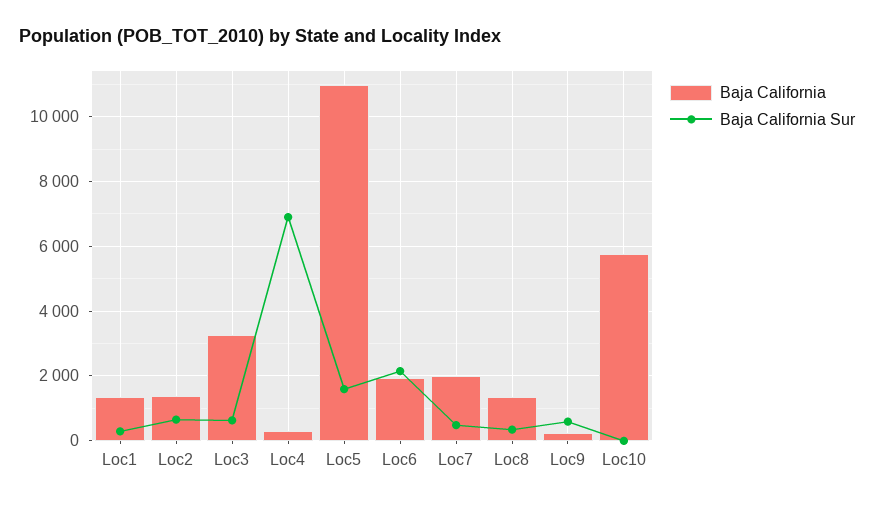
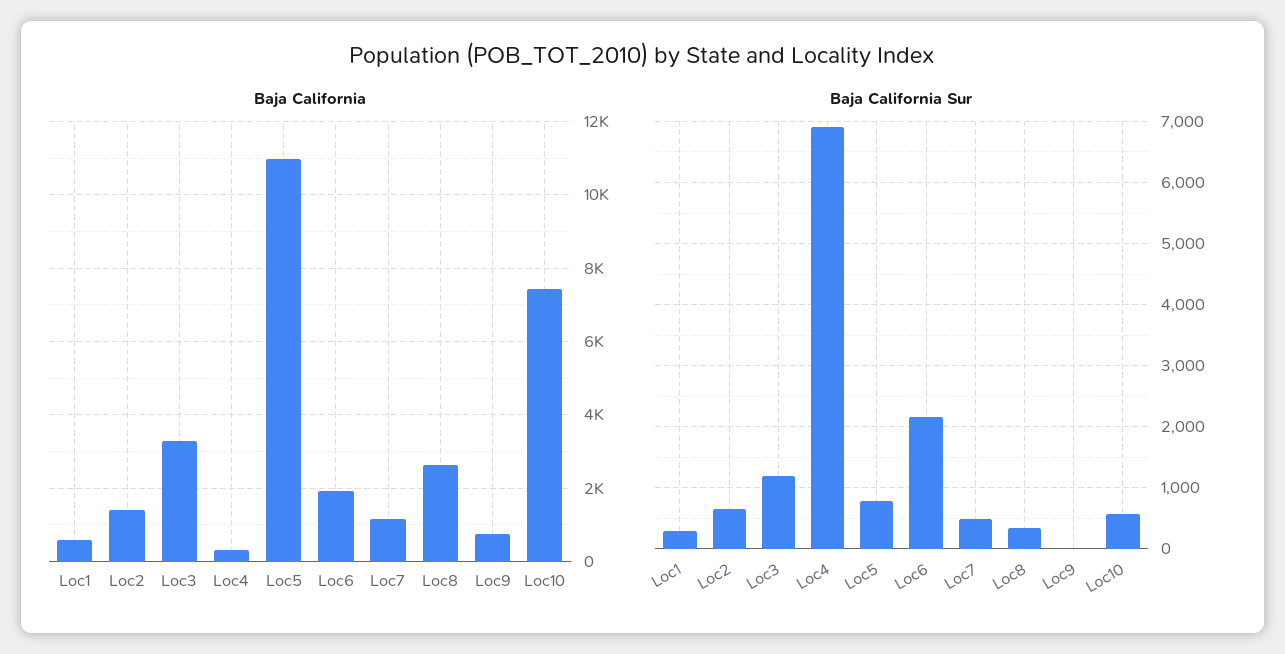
Baja California, Loc1: 1400 -> 600
Baja California Sur, Loc3: 600 -> 1200
Baja California Sur, Loc5: 1600 -> 800
Baja California, Loc7: 2000 -> 1200
Baja California, Loc8: 1400 -> 2600
Baja California, Loc9: 200 -> 800
Baja California Sur, Loc9: 600 -> 0
Baja California, Loc10: 5800 -> 7400
Baja California Sur, Loc10: 0 -> 600

